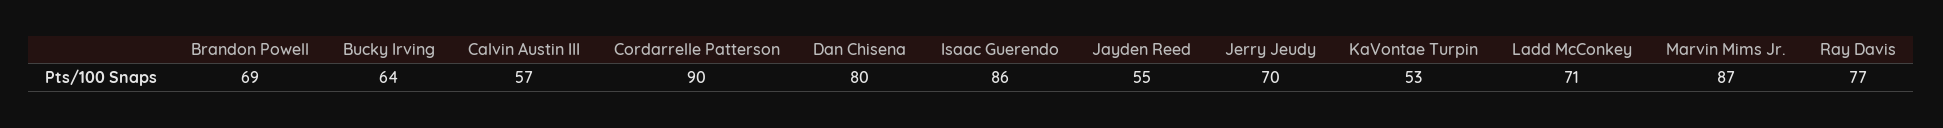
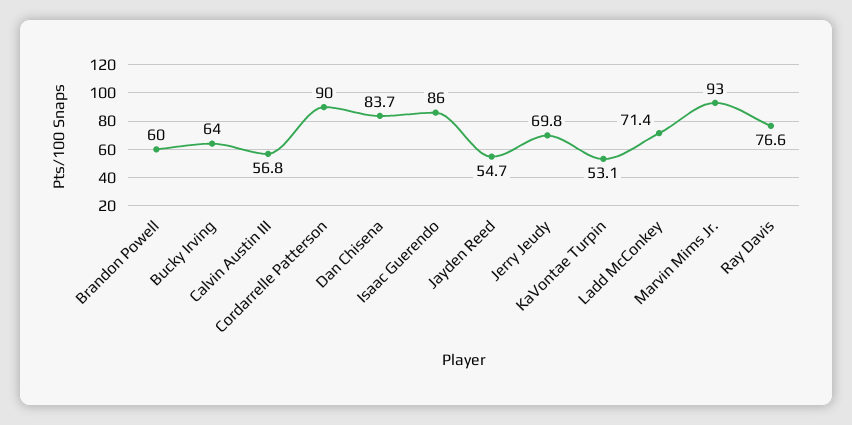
Brandon Powell: 69 -> 60
Dan Chisena: 80 -> 83.7
Marvin Mims Jr.: 87 -> 93

